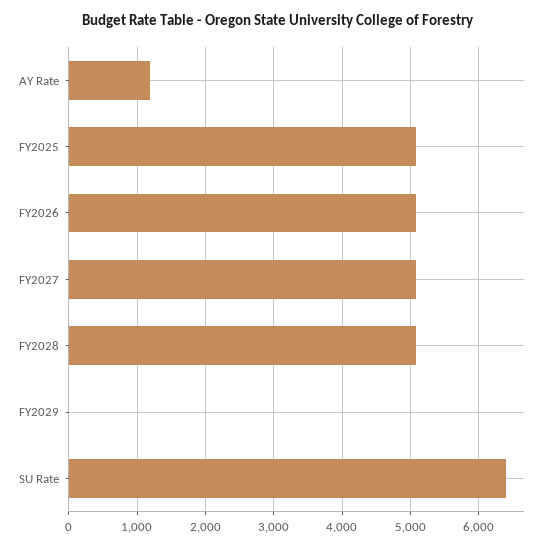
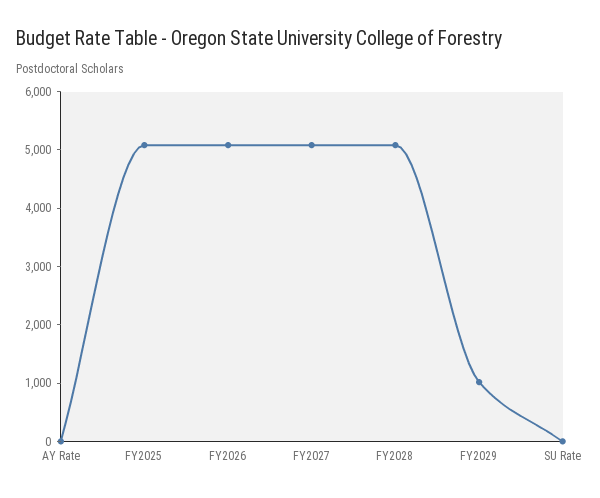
AY Rate: 1200 -> 0
FY2029: 0 -> 1000
SU Rate: 6400 -> 0

